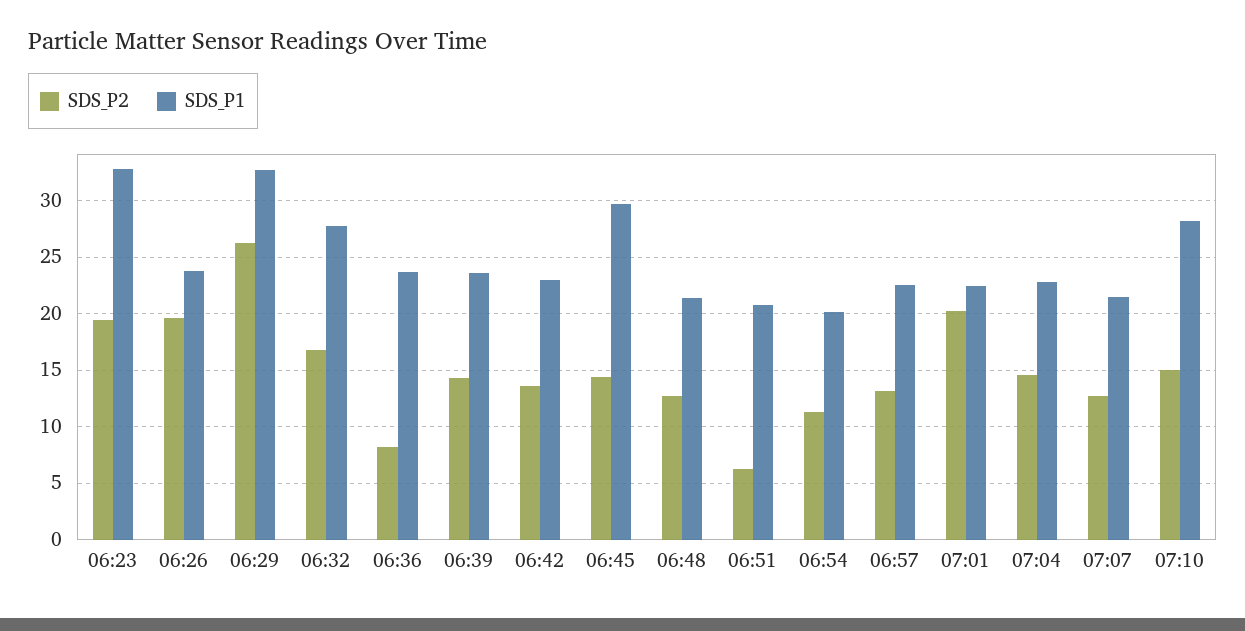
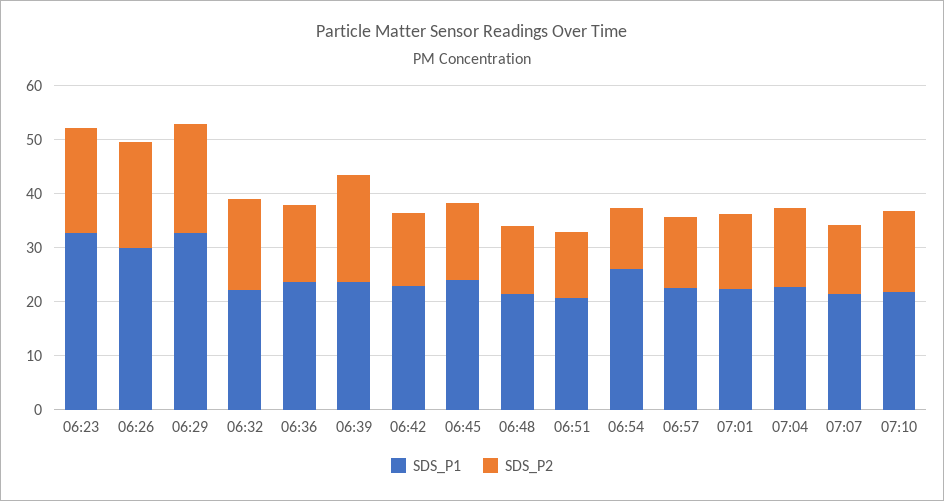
SDS_P1, 06:26: 24 -> 30
SDS_P2, 06:29: 26 -> 20
SDS_P1, 06:32: 28 -> 22
SDS_P2, 06:36: 8 -> 14
SDS_P2, 06:39: 14 -> 20
SDS_P1, 06:45: 30 -> 24
SDS_P2, 06:51: 6 -> 12
SDS_P1, 06:54: 20 -> 26
SDS_P2, 07:01: 20 -> 14
SDS_P1, 07:10: 28 -> 22

